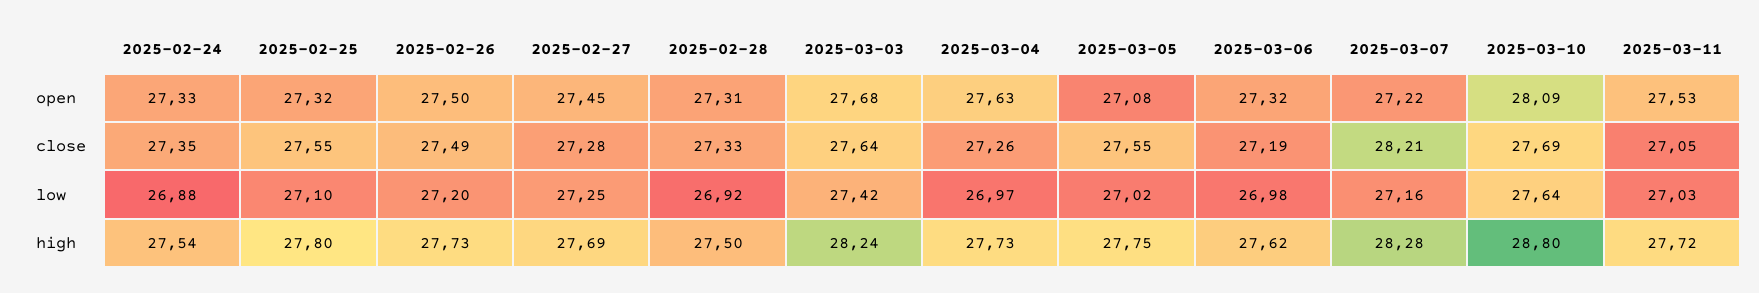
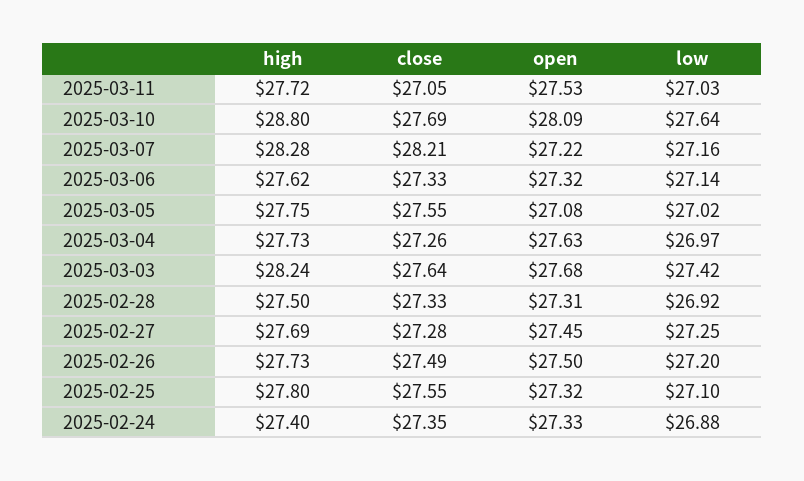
2025-03-06, close: 27.19 -> 27.33
2025-03-06, low: 26.98 -> 27.14
2025-02-24, high: 27.54 -> 27.4

